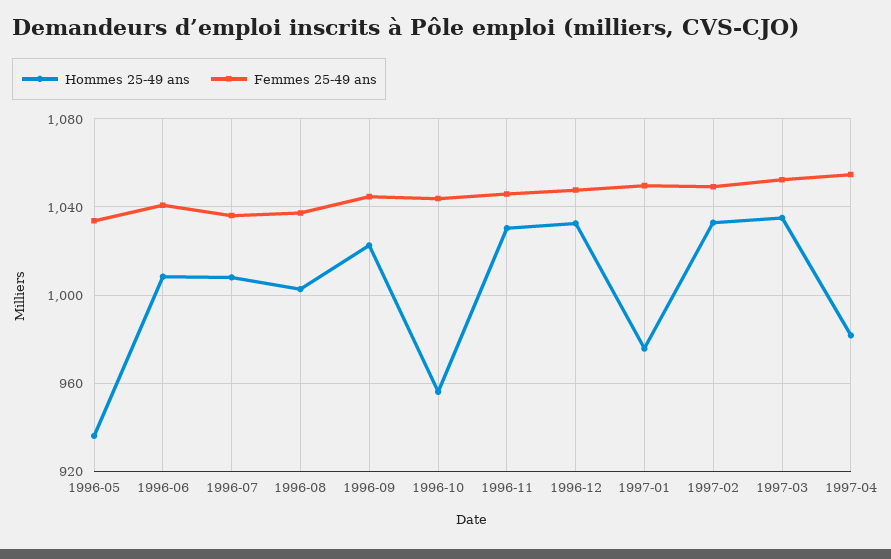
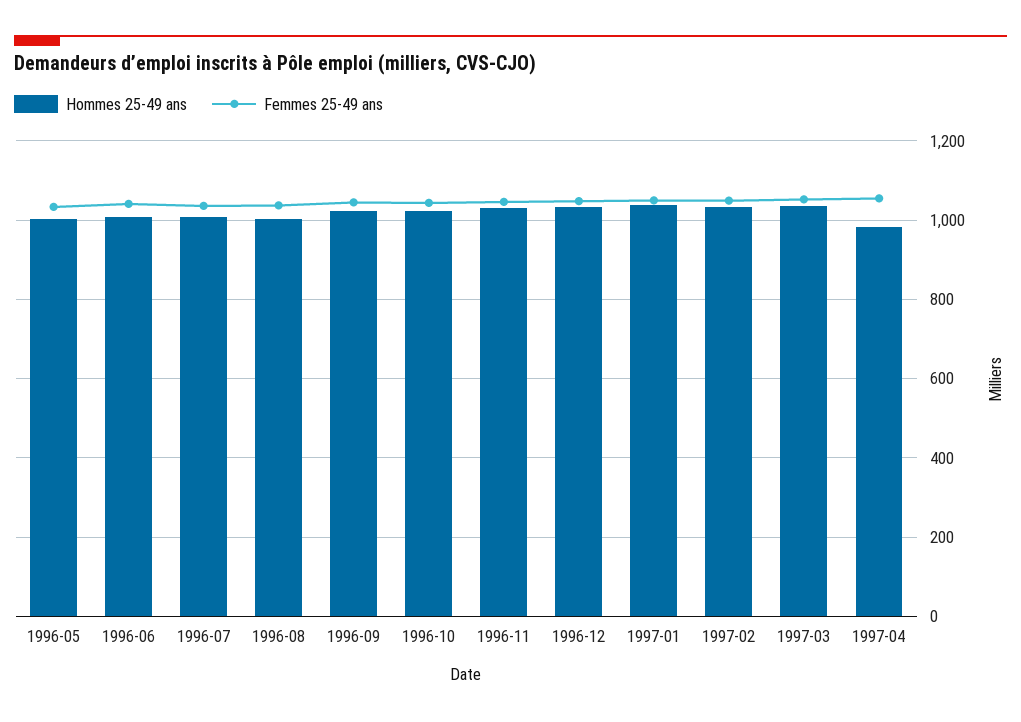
Hommes 25-49 ans, 1996-05: 935 -> 1000
Hommes 25-49 ans, 1996-10: 955 -> 1020
Hommes 25-49 ans, 1997-01: 975 -> 1040

